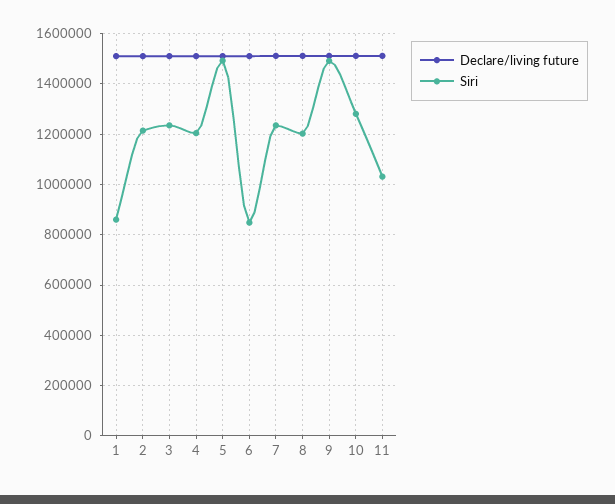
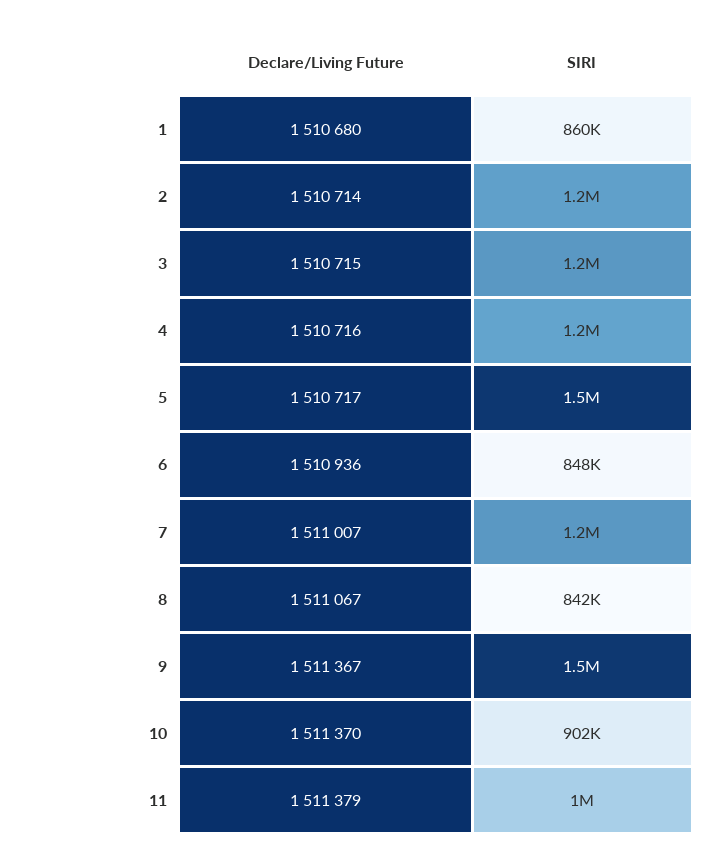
Siri, 8: 1200000 -> 842000
Siri, 10: 1275000 -> 902000

